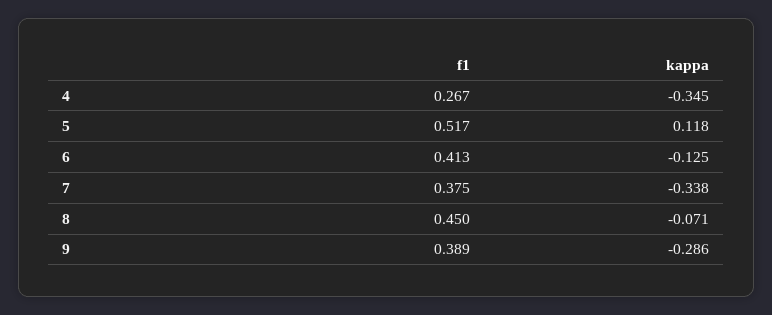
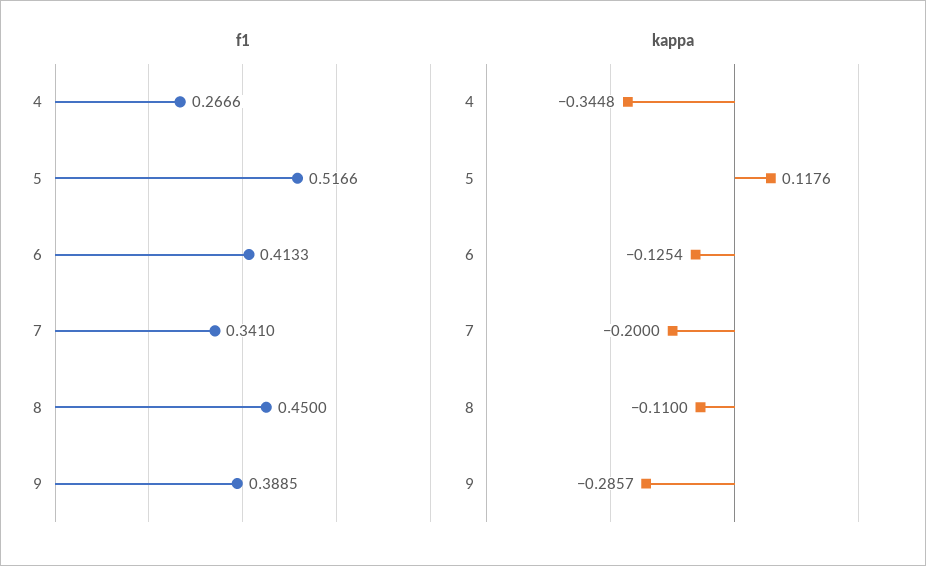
f1, 7: 0.375 -> 0.341
kappa, 7: -0.338 -> -0.2
kappa, 8: -0.071 -> -0.11

